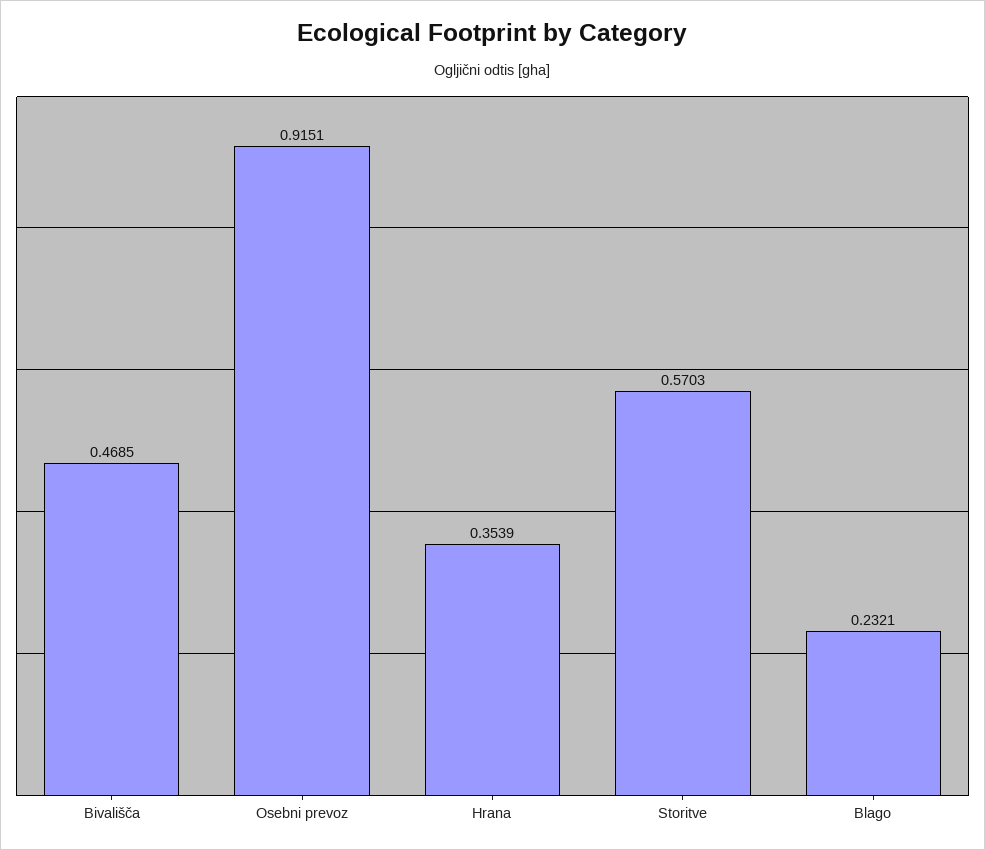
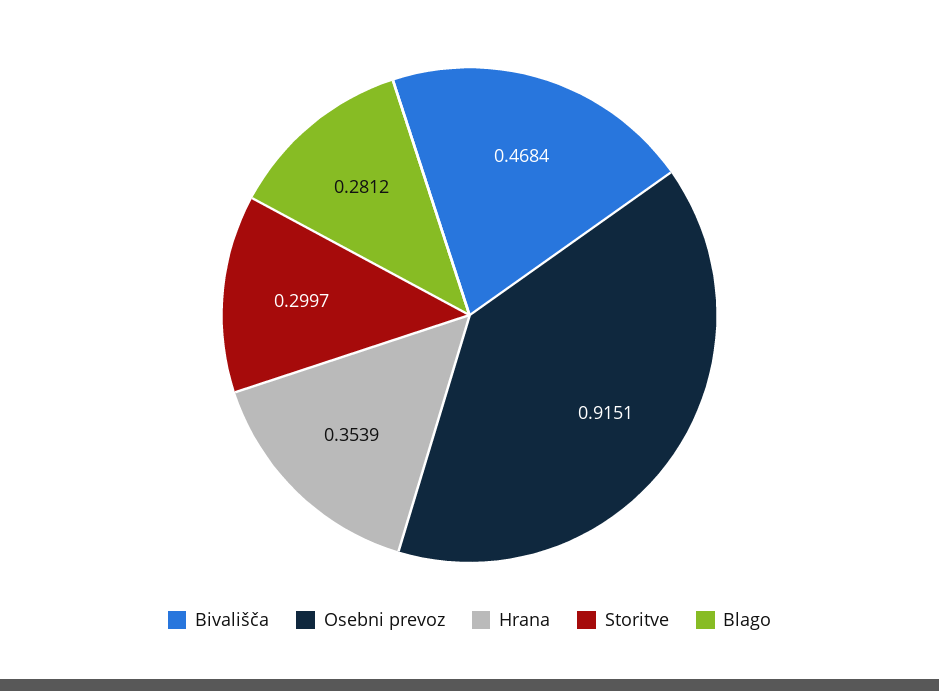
Bivališča: 0.4685 -> 0.4684
Storitve: 0.5703 -> 0.2997
Blago: 0.2321 -> 0.2812

